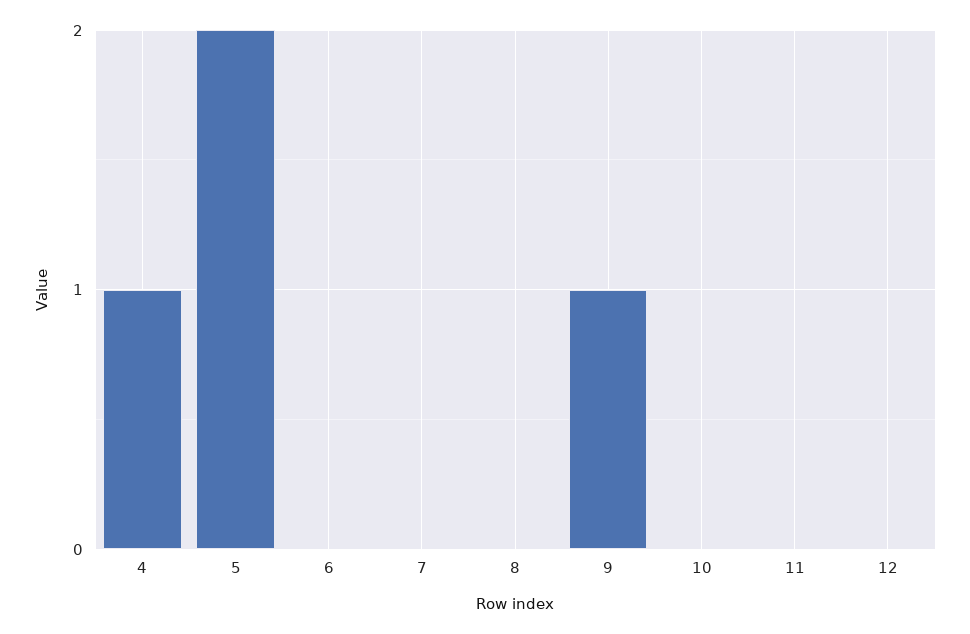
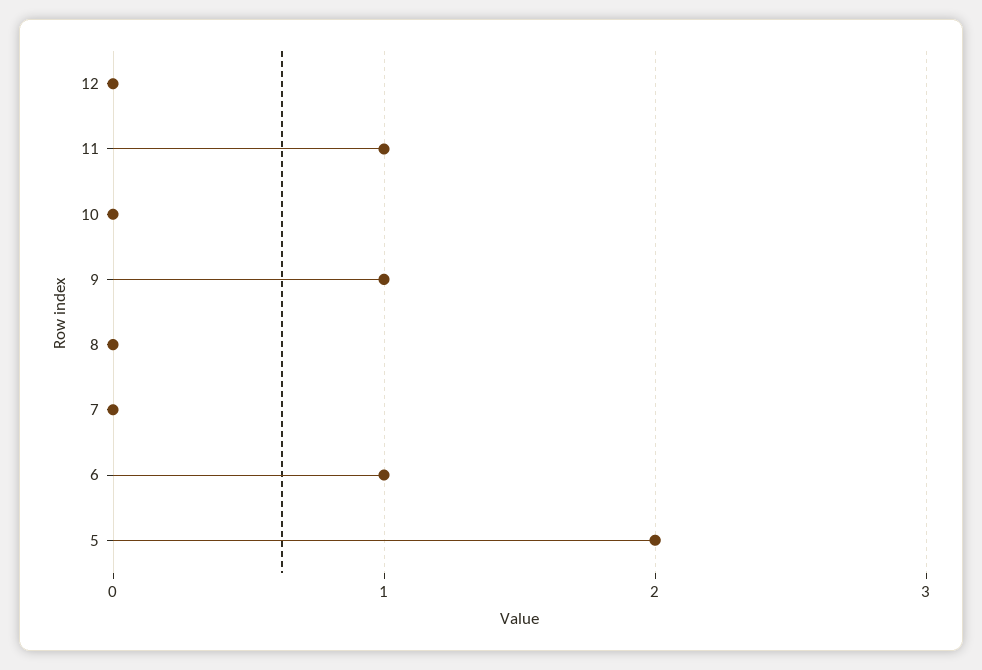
4: 1 -> none
6: 0 -> 1
11: 0 -> 1

